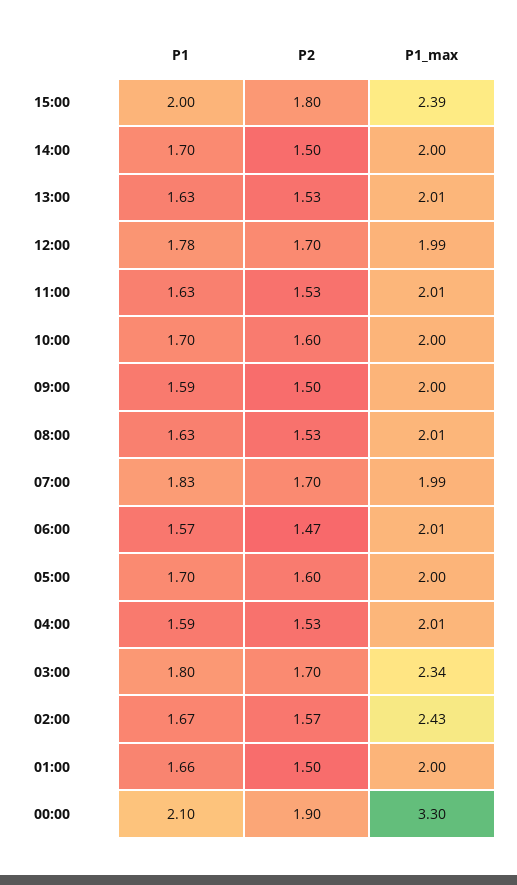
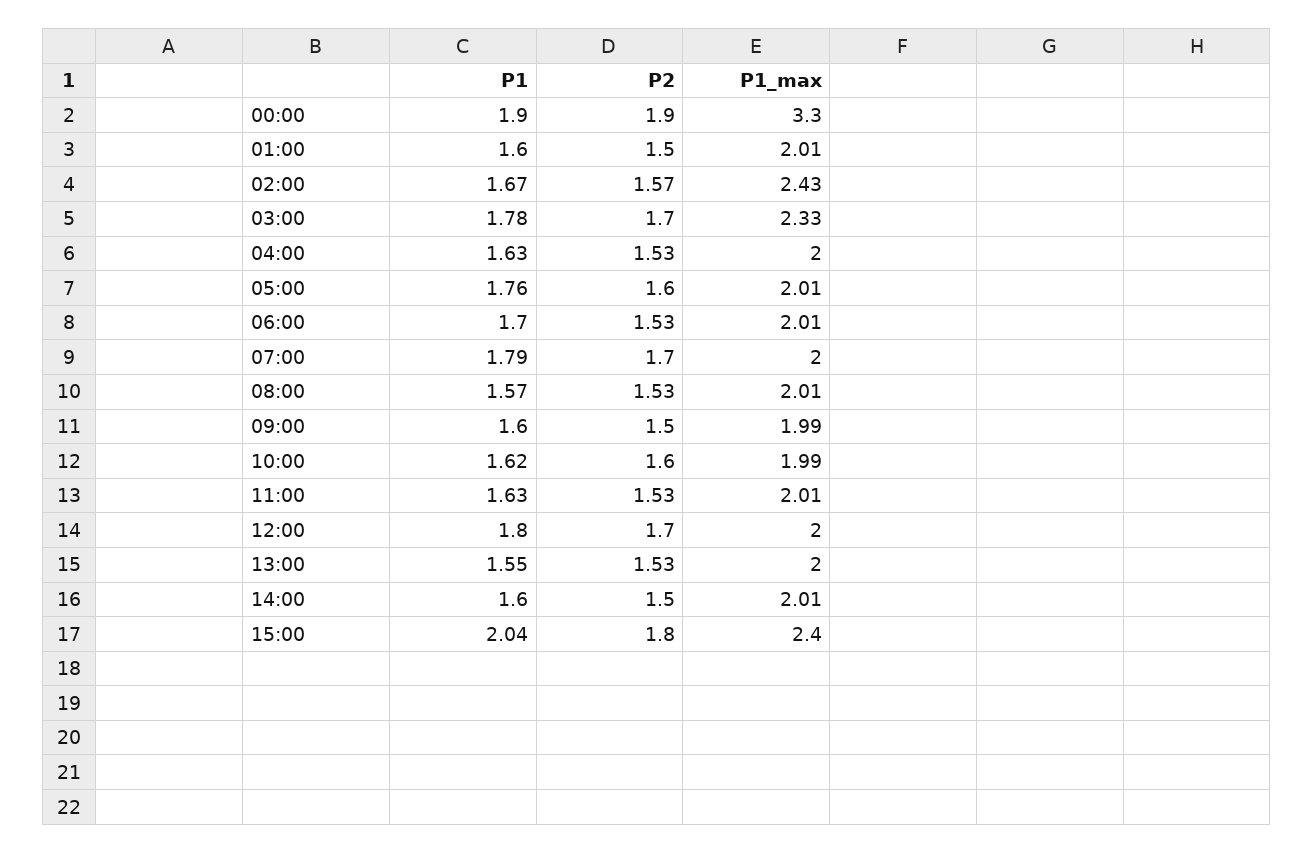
P1, 15:00: 2 -> 2.04
P1_max, 15:00: 2.39 -> 2.4
P1, 14:00: 1.7 -> 1.6
P1_max, 14:00: 2 -> 2.01
P1, 13:00: 1.63 -> 1.55
P1_max, 13:00: 2.01 -> 2
P1, 12:00: 1.78 -> 1.8
P1_max, 12:00: 1.99 -> 2
P1, 10:00: 1.7 -> 1.62
P1_max, 10:00: 2 -> 1.99
P1, 09:00: 1.59 -> 1.6
P1_max, 09:00: 2 -> 1.99
P1, 08:00: 1.63 -> 1.57
P1, 07:00: 1.83 -> 1.79
P1_max, 07:00: 1.99 -> 2
P1, 06:00: 1.57 -> 1.7
P2, 06:00: 1.47 -> 1.53
P1, 05:00: 1.7 -> 1.76
P1_max, 05:00: 2 -> 2.01
P1, 04:00: 1.59 -> 1.63
P1_max, 04:00: 2.01 -> 2
P1, 03:00: 1.8 -> 1.78
P1_max, 03:00: 2.34 -> 2.33
P1, 01:00: 1.66 -> 1.6
P1_max, 01:00: 2 -> 2.01
P1, 00:00: 2.1 -> 1.9

